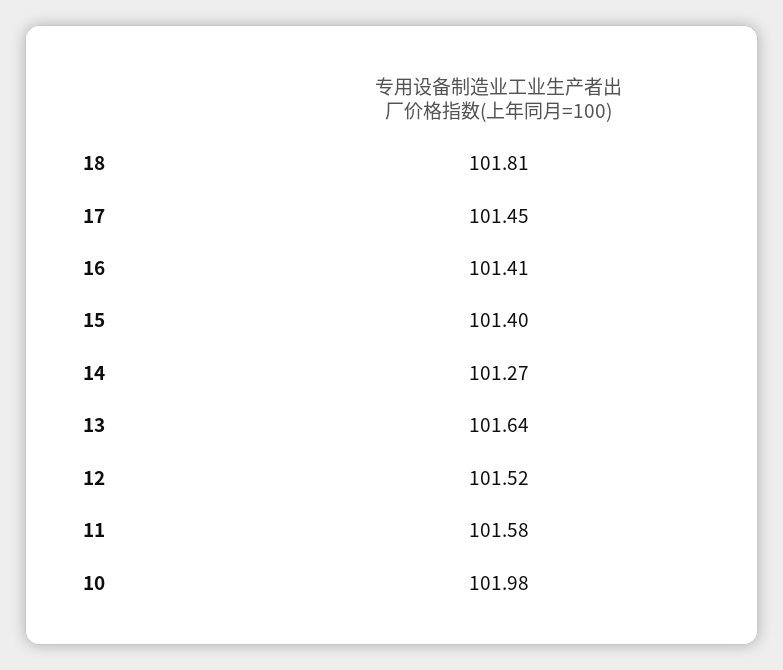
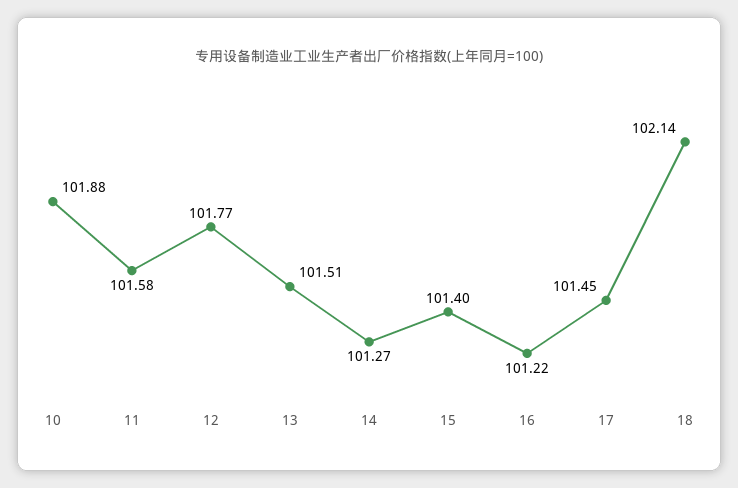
18: 101.81 -> 102.14
16: 101.41 -> 101.22
13: 101.64 -> 101.51
12: 101.52 -> 101.77
10: 101.98 -> 101.88

